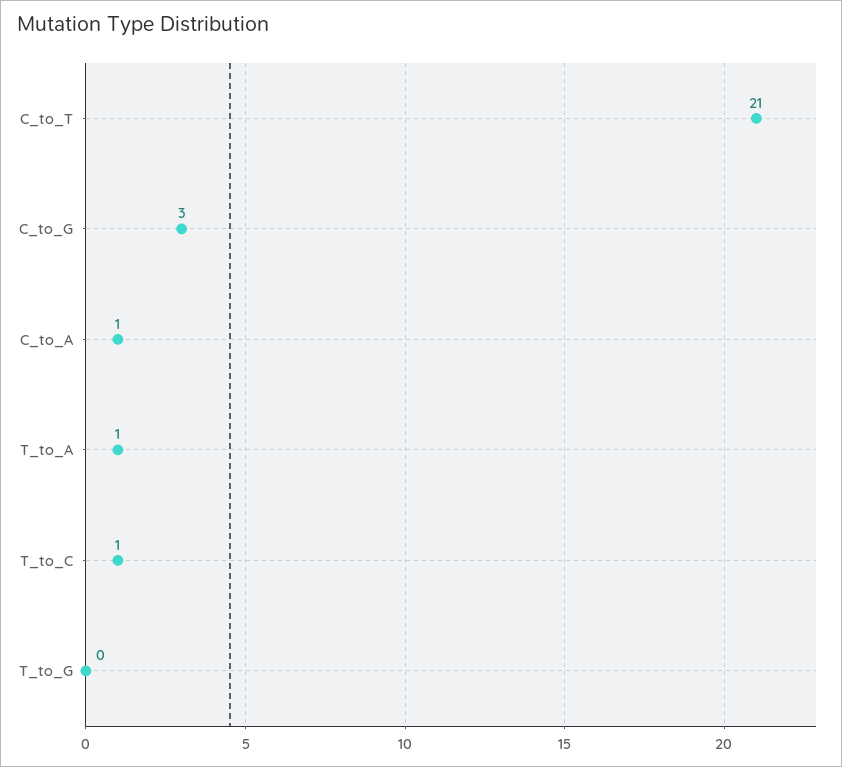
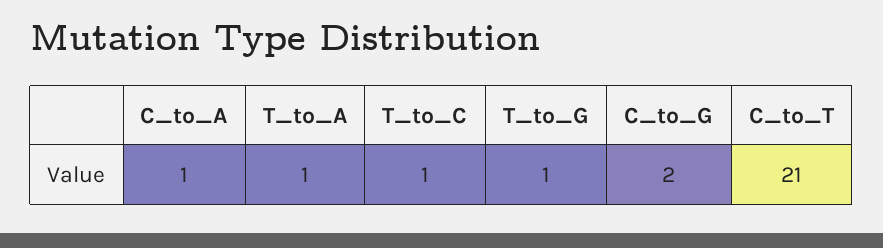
C_to_G: 3 -> 2
T_to_G: 0 -> 1

